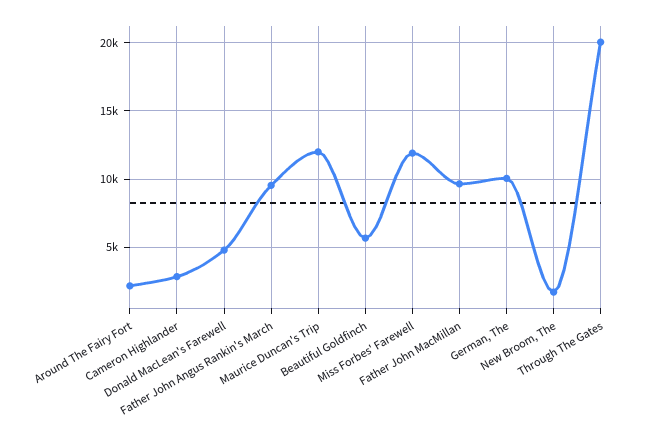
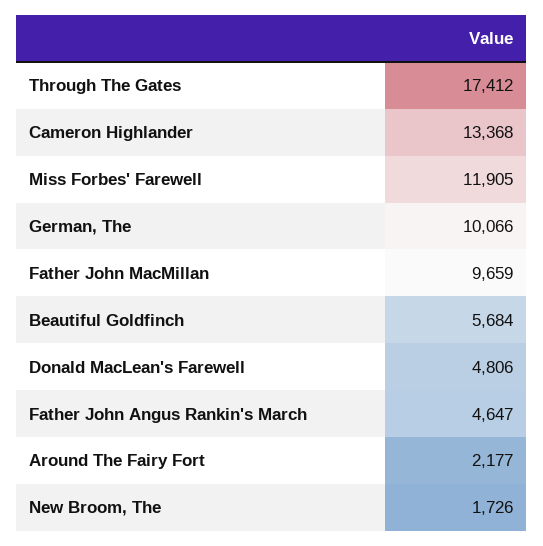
Cameron Highlander: 3000 -> 13368
Father John Angus Rankin's March: 9500 -> 4647
Maurice Duncan's Trip: 12000 -> none
Through The Gates: 20000 -> 17412

